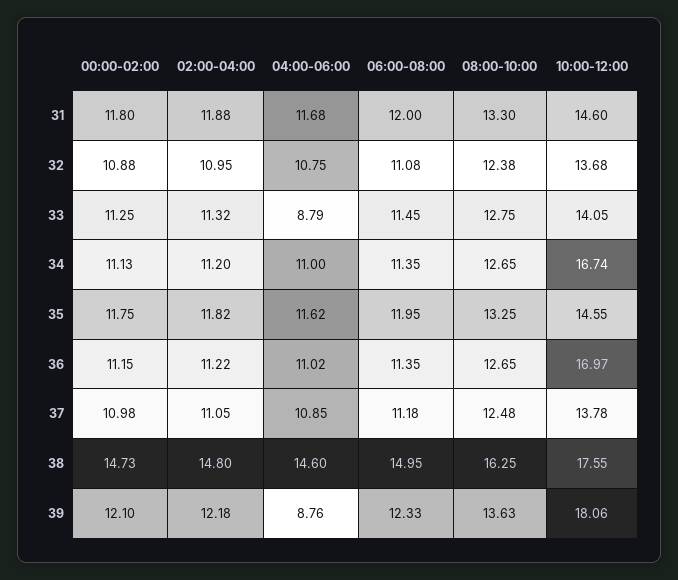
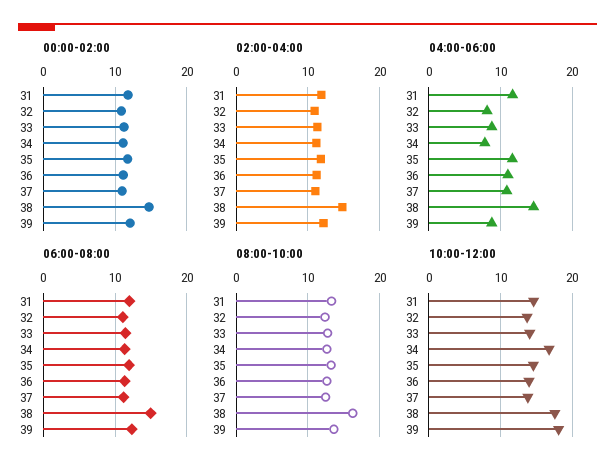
04:00-06:00, 32: 10.75 -> 8
04:00-06:00, 34: 11 -> 8
10:00-12:00, 36: 16.97 -> 14

